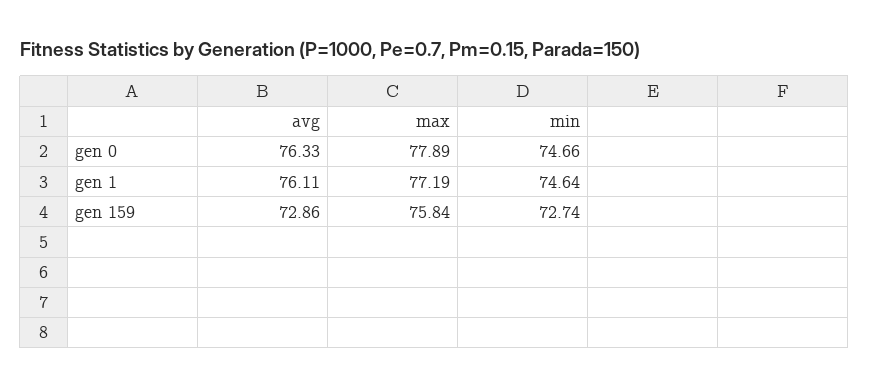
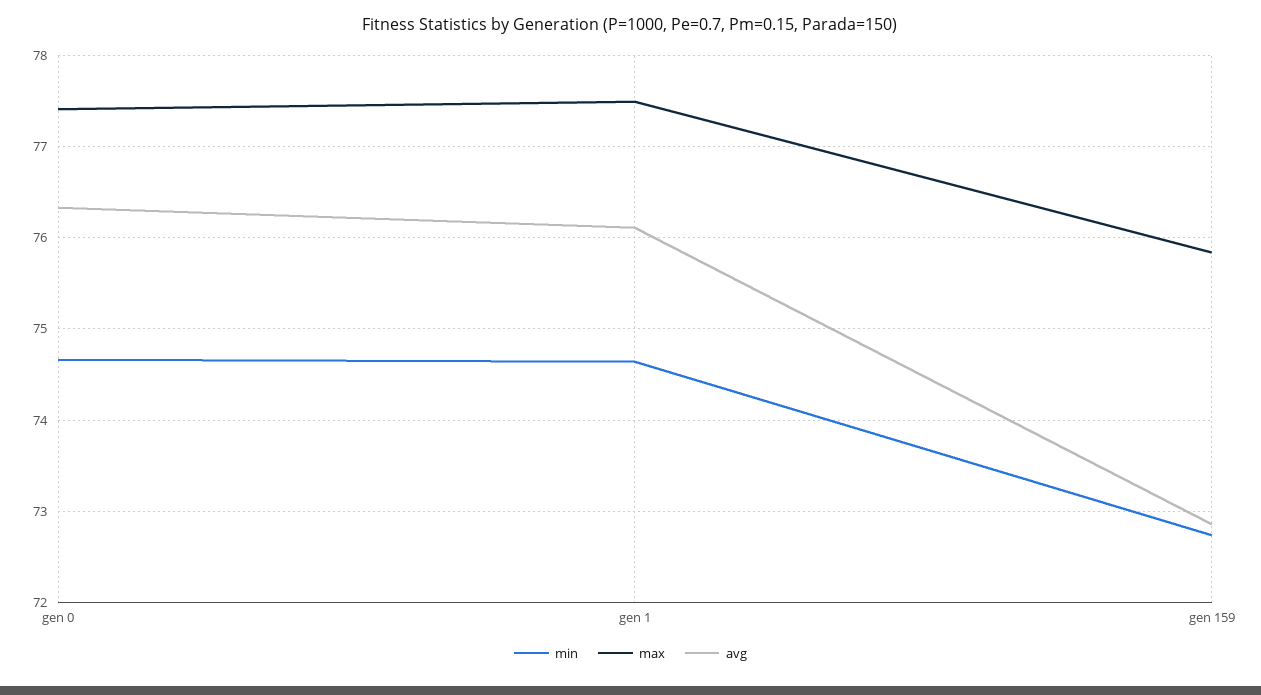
max, gen 0: 77.89 -> 77.4
max, gen 1: 77.19 -> 77.5

